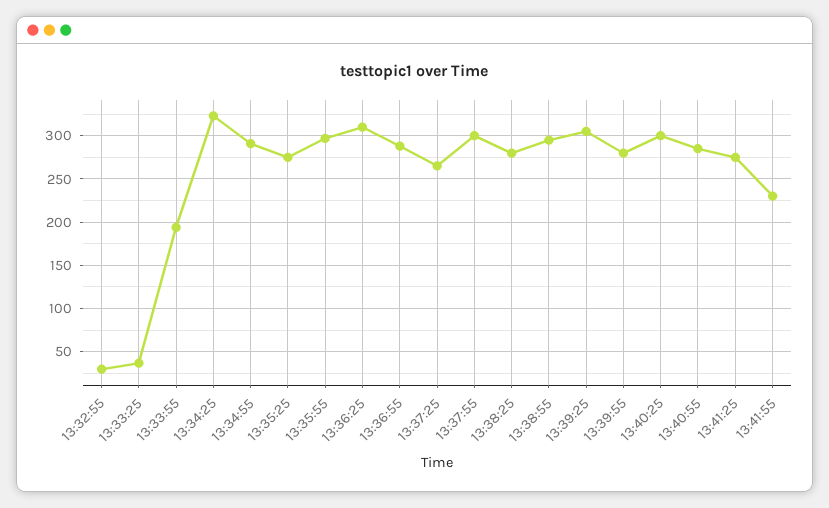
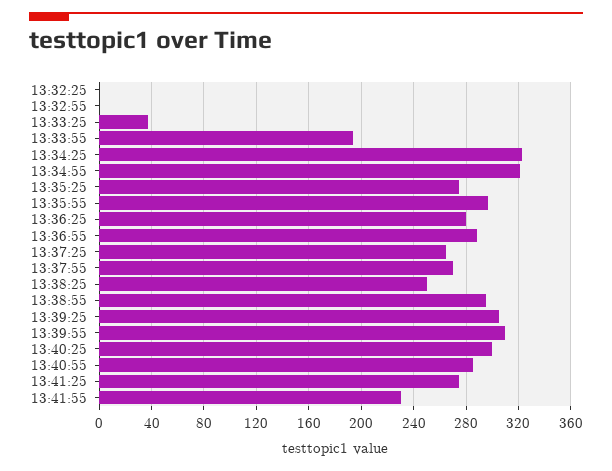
13:32:55: 30 -> 0
13:34:55: 290 -> 320
13:36:25: 310 -> 280
13:37:55: 300 -> 270
13:38:25: 280 -> 250
13:39:55: 280 -> 310
13:32:25: none -> 0

